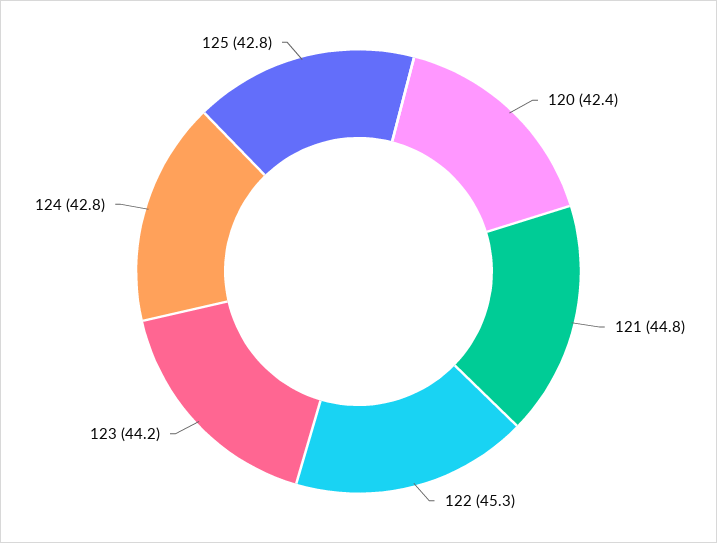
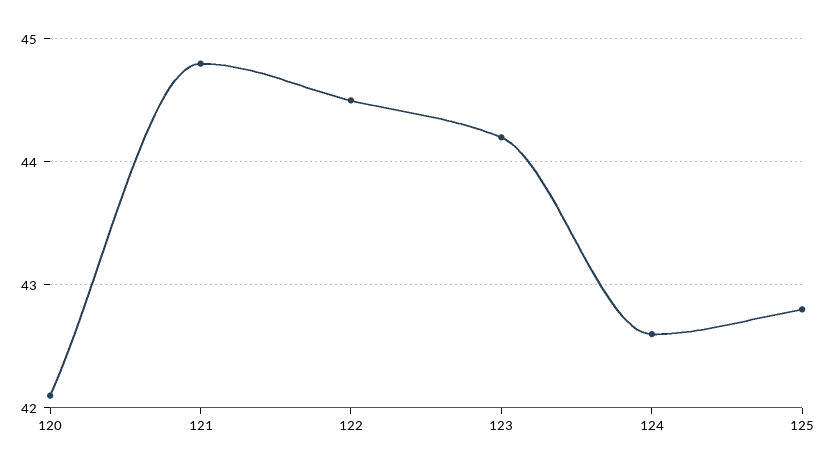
120: 42.4 -> 42.1
122: 45.3 -> 44.5
124: 42.8 -> 42.6

